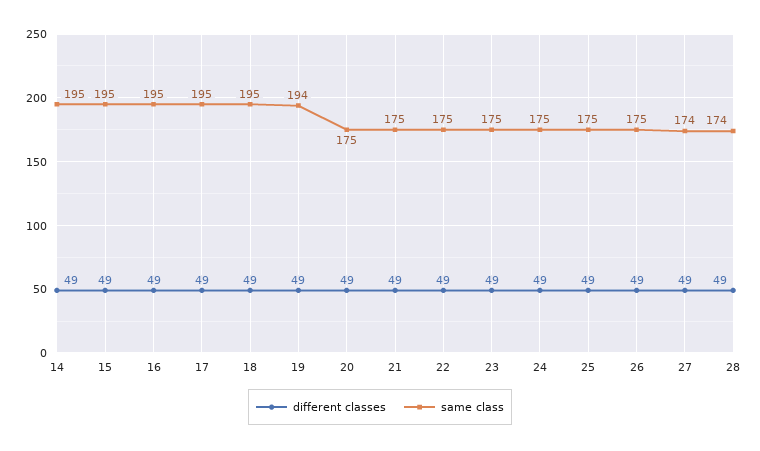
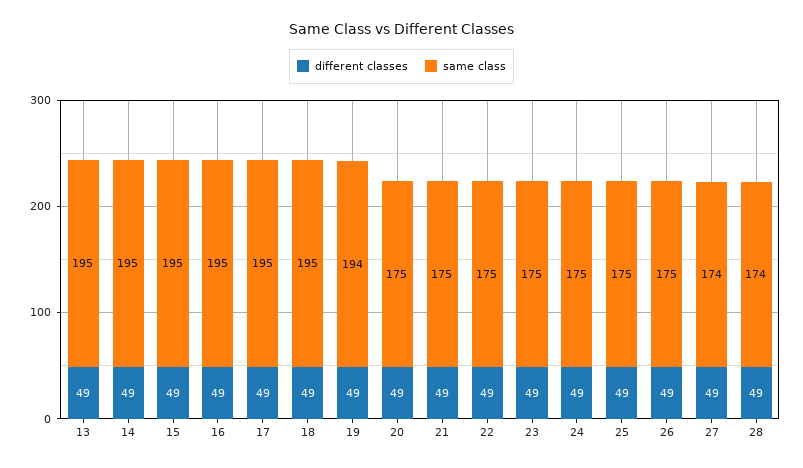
different classes, 13: none -> 49
same class, 13: none -> 195

